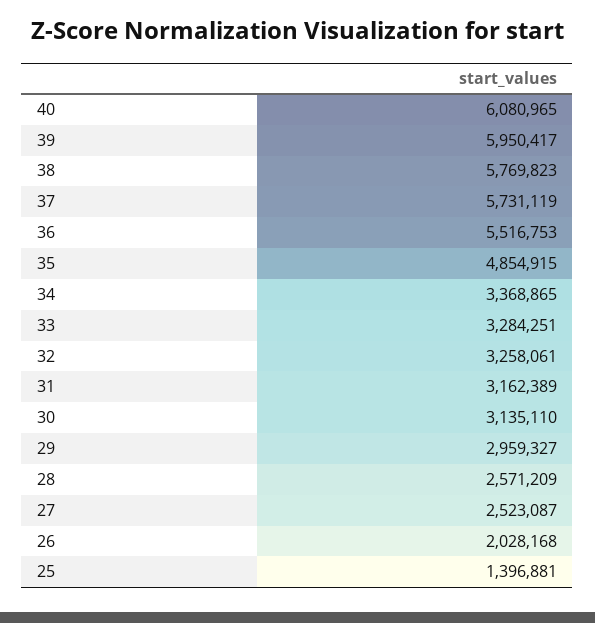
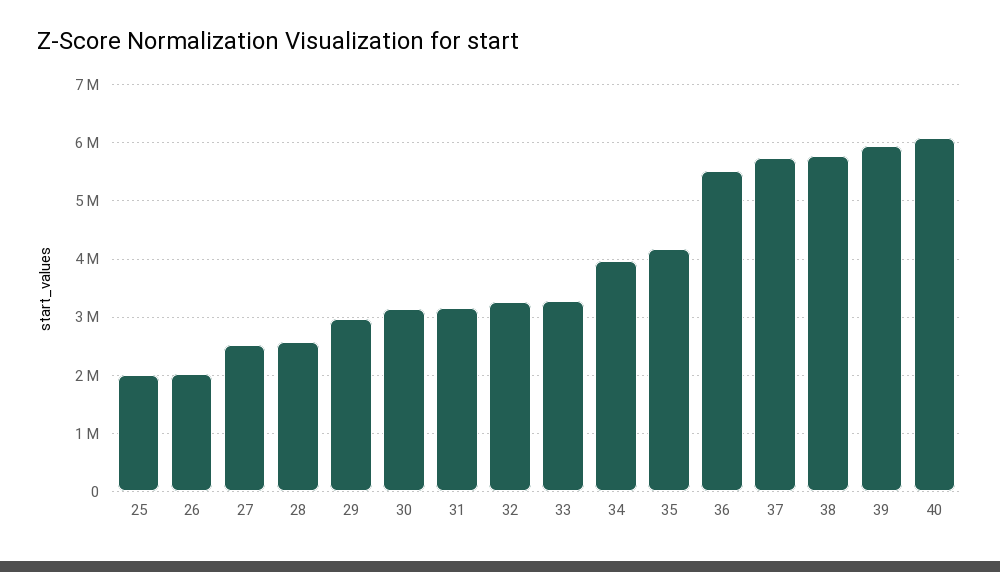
35: 4854915 -> 4200000
34: 3368865 -> 4000000
25: 1396881 -> 2000000

